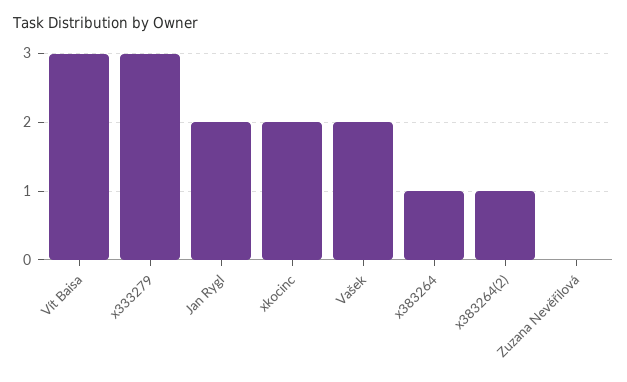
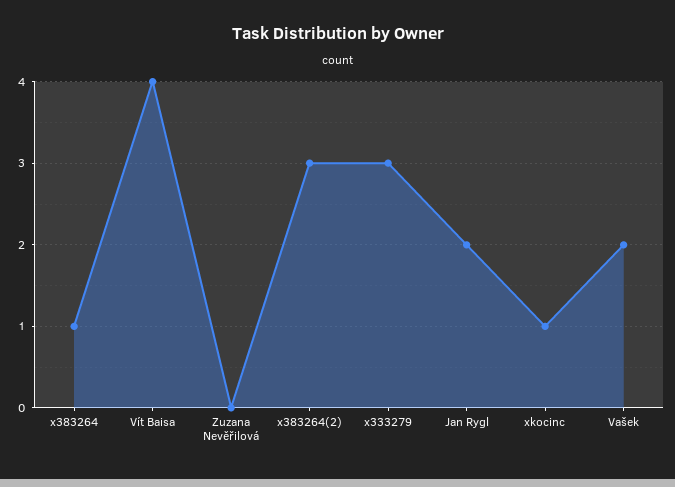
Vít Baisa: 3 -> 4
xkocinc: 2 -> 1
x383264(2): 1 -> 3

